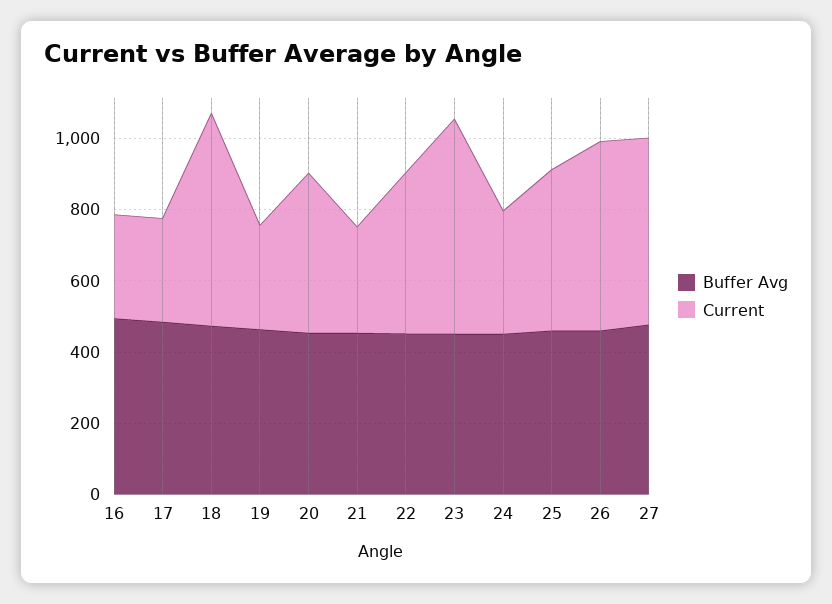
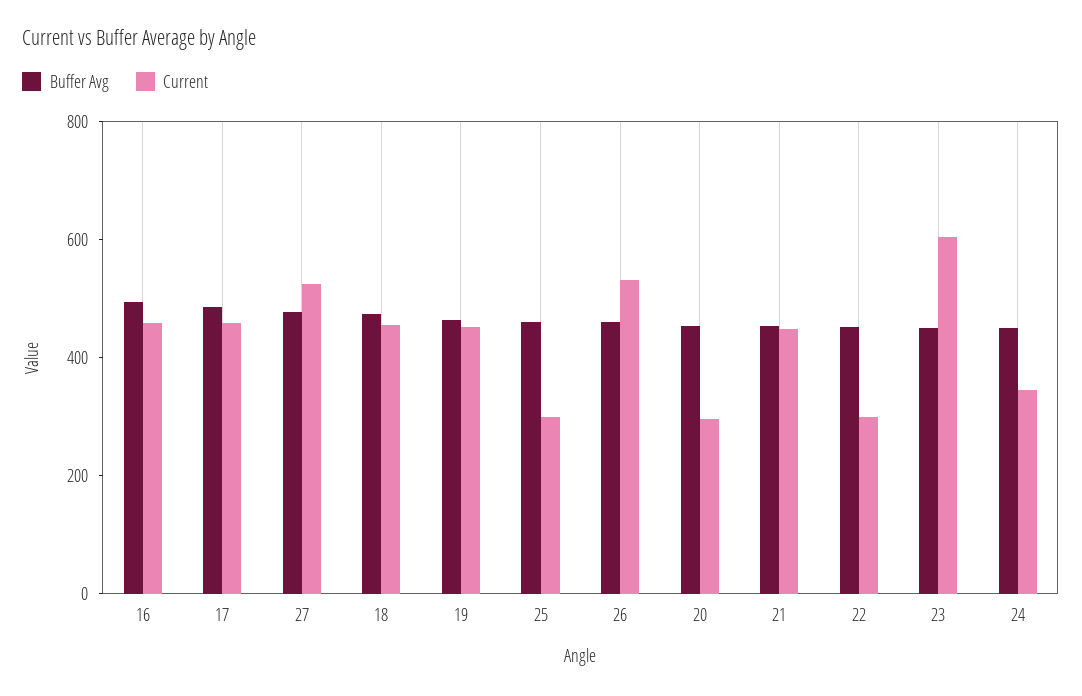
Current, 16: 300 -> 450
Current, 17: 300 -> 450
Current, 18: 600 -> 450
Current, 19: 300 -> 450
Current, 20: 450 -> 300
Current, 21: 300 -> 450
Current, 22: 450 -> 300
Current, 25: 450 -> 300

